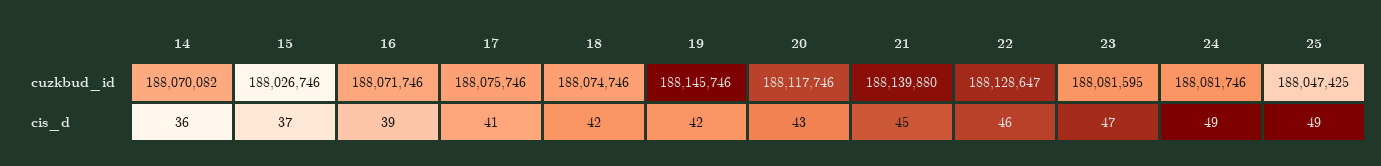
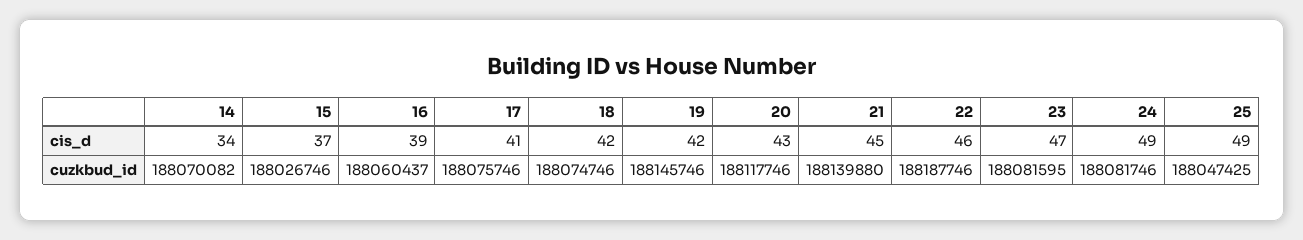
16, cuzkbud_id: 188071746 -> 188060437
22, cuzkbud_id: 188128647 -> 188187746
14, cis_d: 36 -> 34

